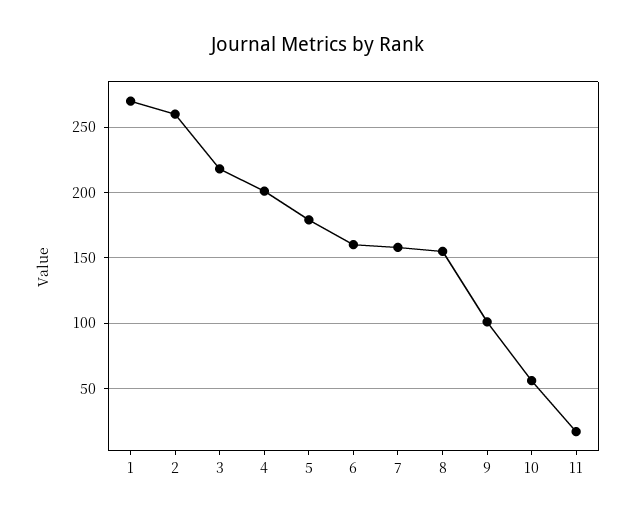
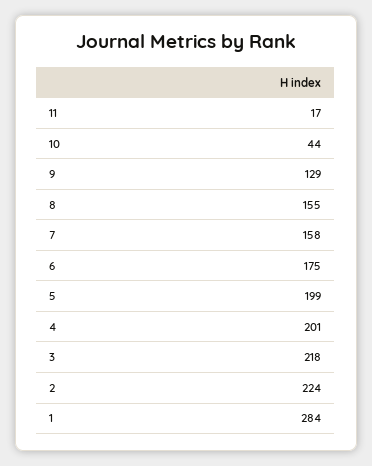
1: 270 -> 284
2: 260 -> 224
5: 180 -> 199
6: 160 -> 175
9: 100 -> 129
10: 55 -> 44

